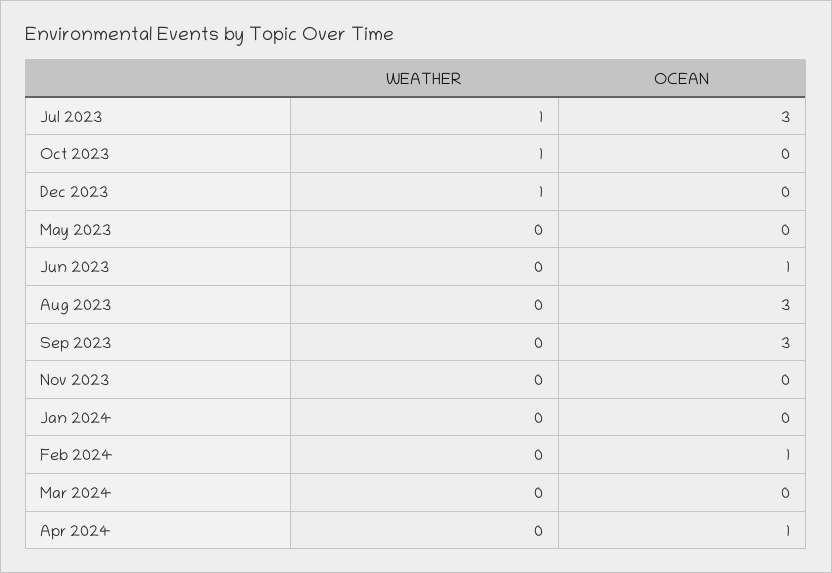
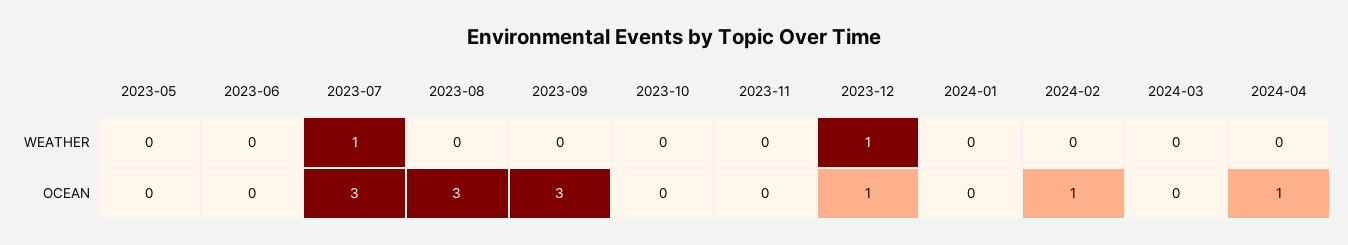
WEATHER, Oct 2023: 1 -> 0
OCEAN, Dec 2023: 0 -> 1
OCEAN, Jun 2023: 1 -> 0

